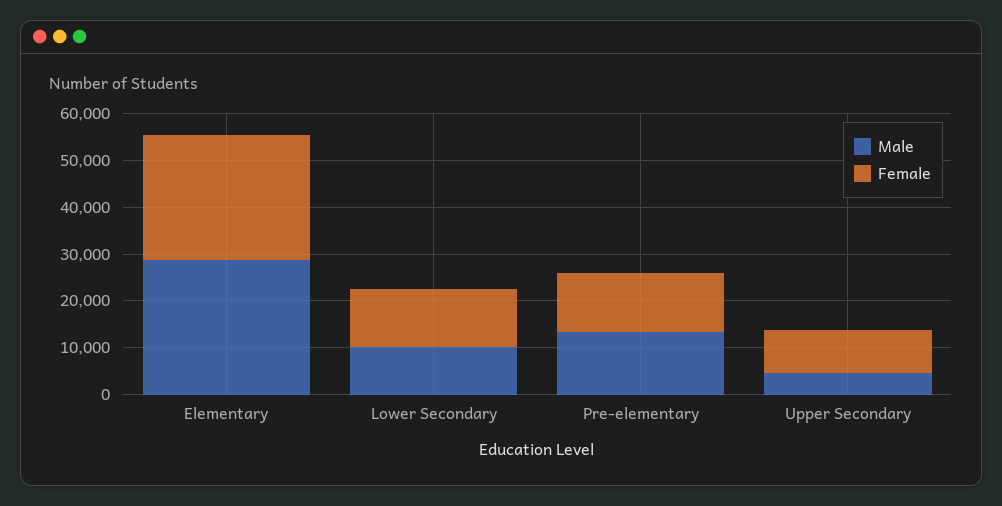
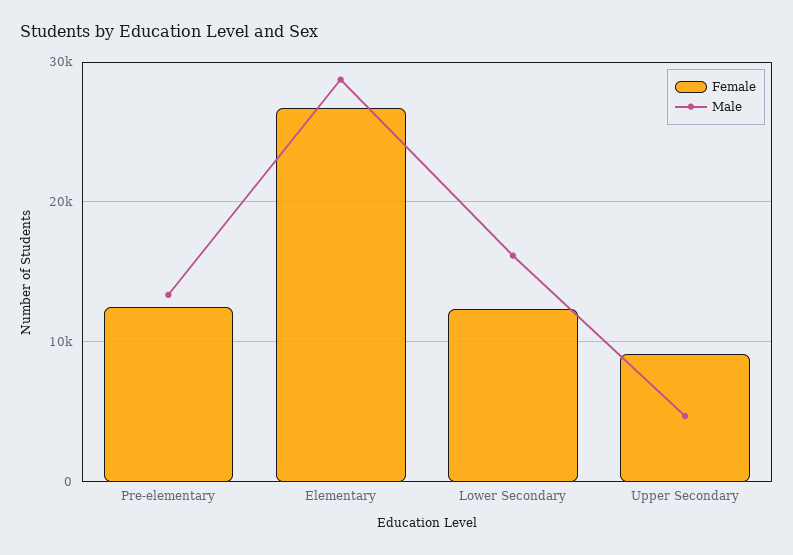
Male, Lower Secondary: 10000 -> 16000

